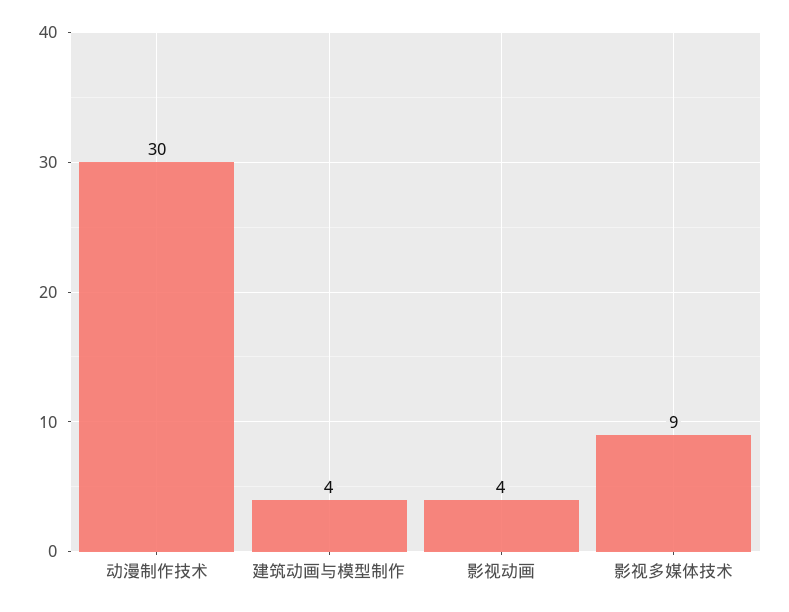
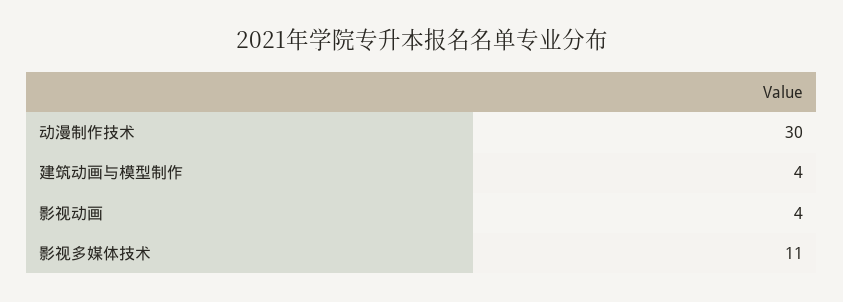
影视多媒体技术: 9 -> 11

